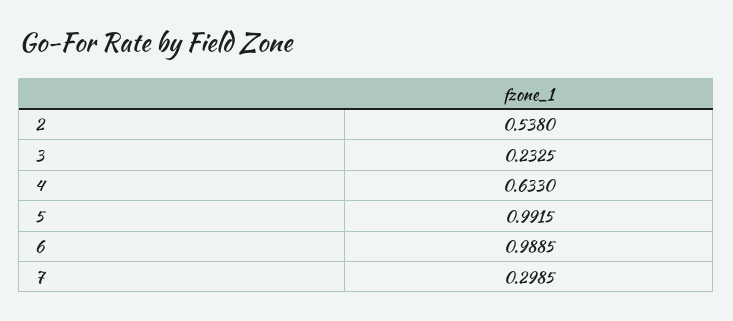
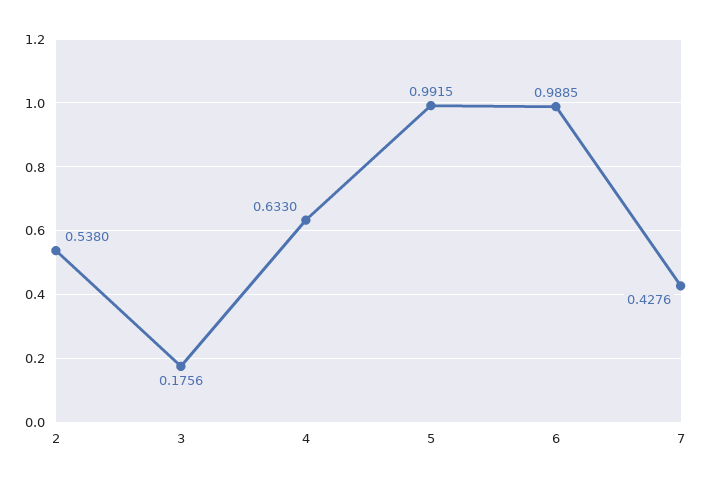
3: 0.2325 -> 0.1756
7: 0.2985 -> 0.4276

